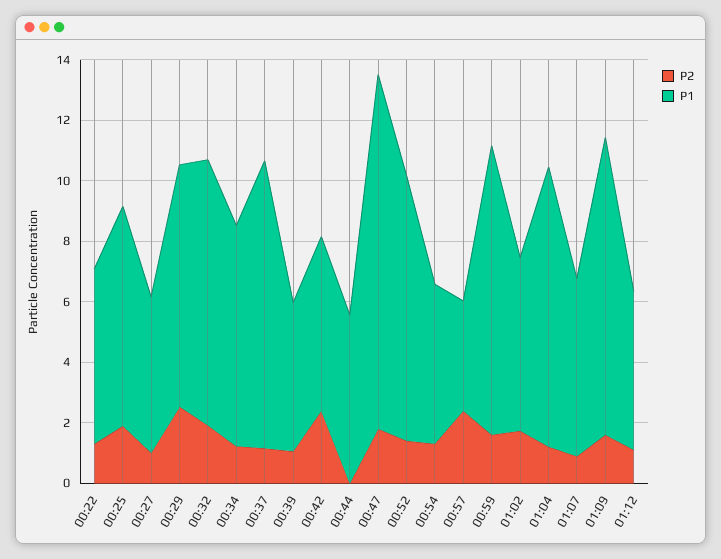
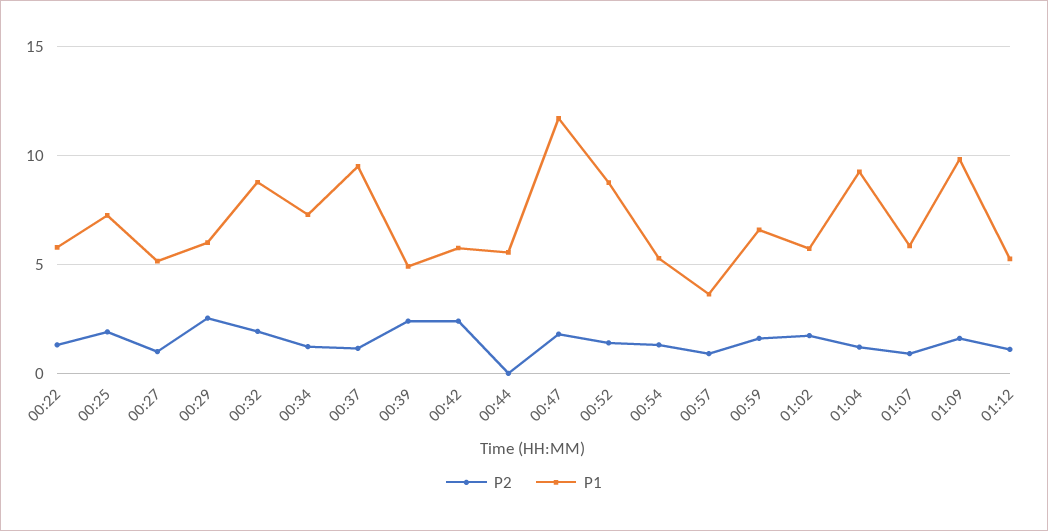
P1, 00:29: 8 -> 6
P2, 00:39: 1 -> 2.5
P2, 00:57: 2.5 -> 1
P1, 00:59: 9.5 -> 6.5

